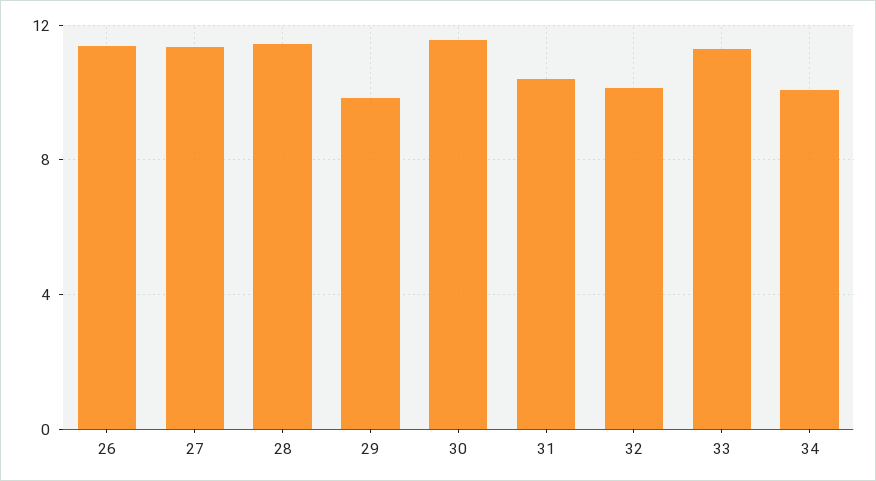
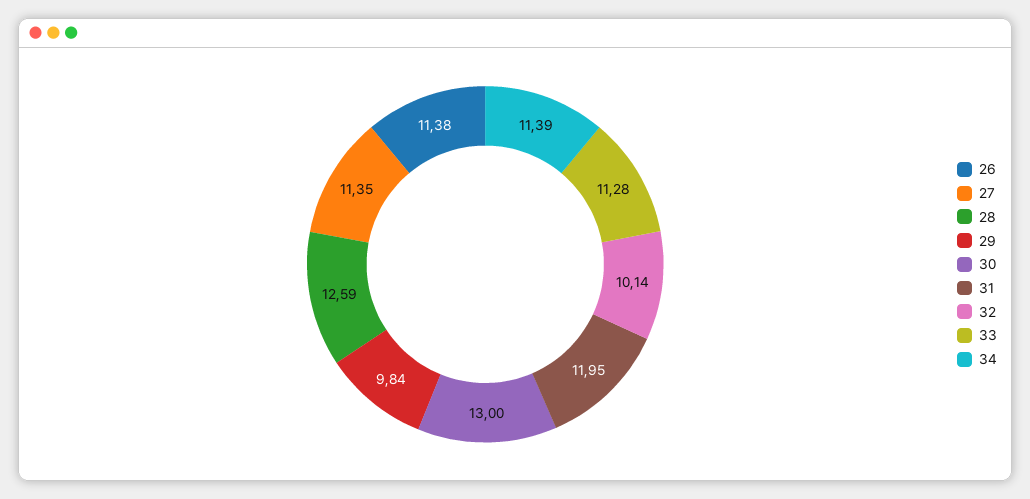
28: 11.5 -> 12.59
30: 11.5 -> 13
31: 10.5 -> 11.95
34: 10 -> 11.39

